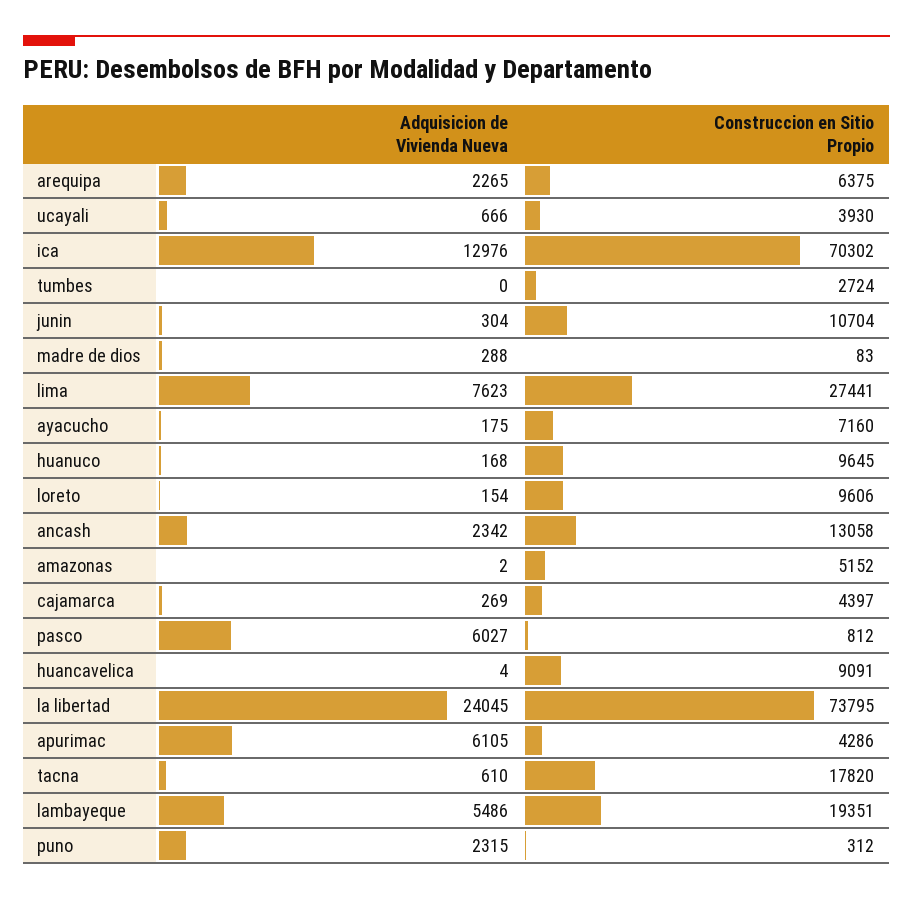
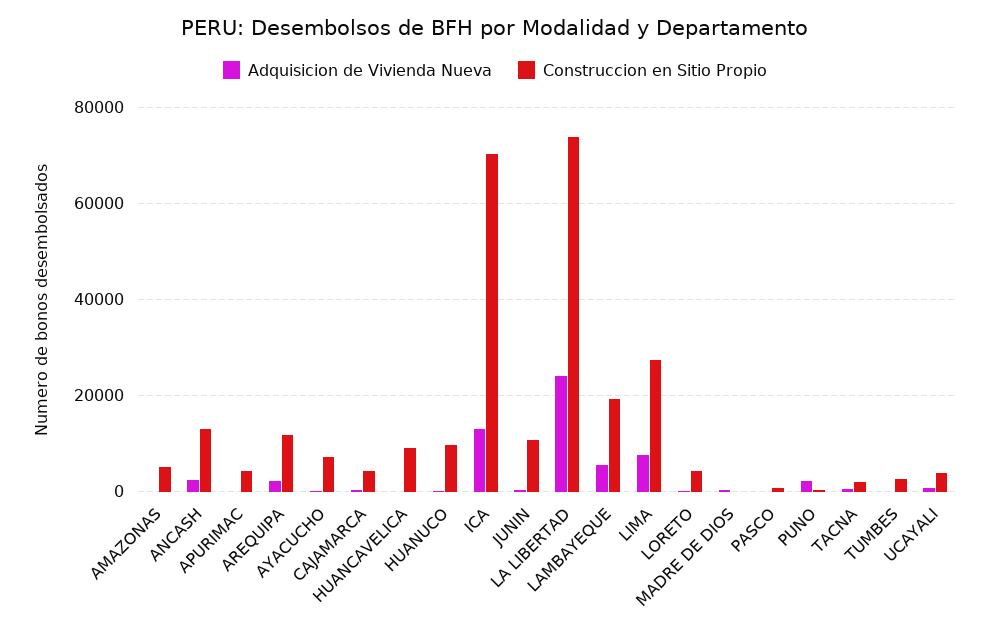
Construccion en Sitio Propio, arequipa: 6375 -> 12000
Construccion en Sitio Propio, loreto: 9606 -> 4000
Adquisicion de Vivienda Nueva, pasco: 6027 -> 0
Adquisicion de Vivienda Nueva, apurimac: 6105 -> 0
Construccion en Sitio Propio, tacna: 17820 -> 2000

